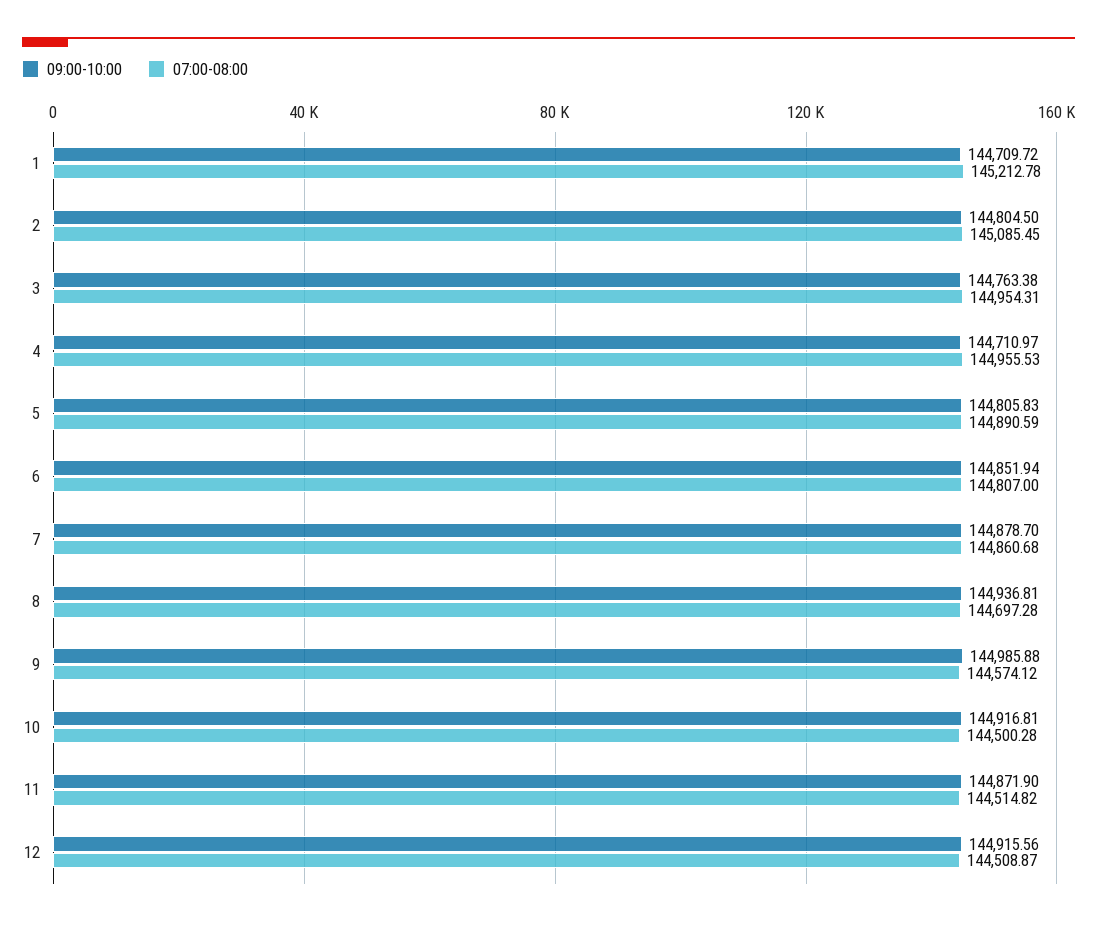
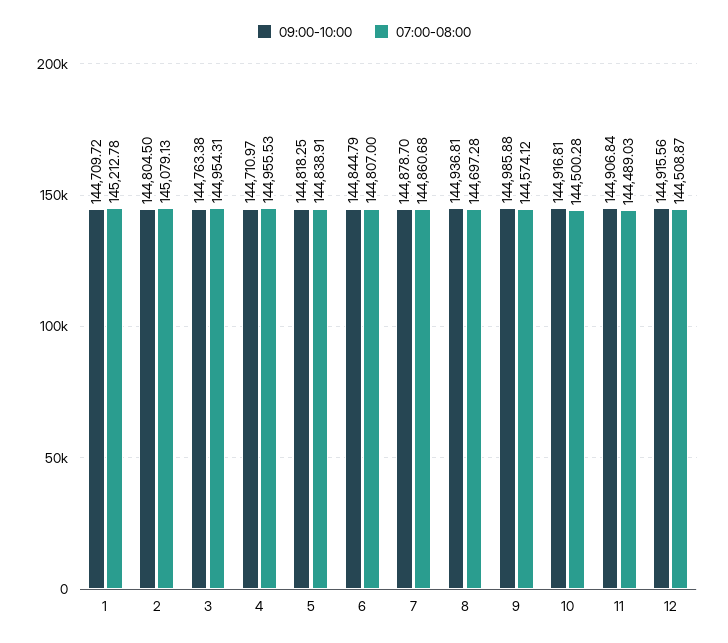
07:00-08:00, 2: 145085.45 -> 145079.13
09:00-10:00, 5: 144805.83 -> 144818.25
07:00-08:00, 5: 144890.59 -> 144838.91
09:00-10:00, 6: 144851.94 -> 144844.79
09:00-10:00, 11: 144871.9 -> 144906.84
07:00-08:00, 11: 144514.82 -> 144489.03

